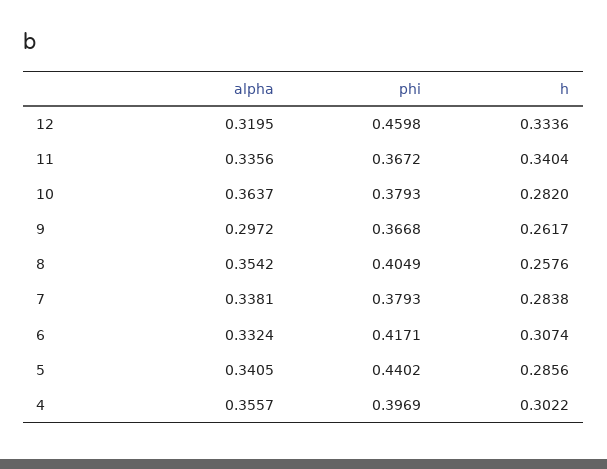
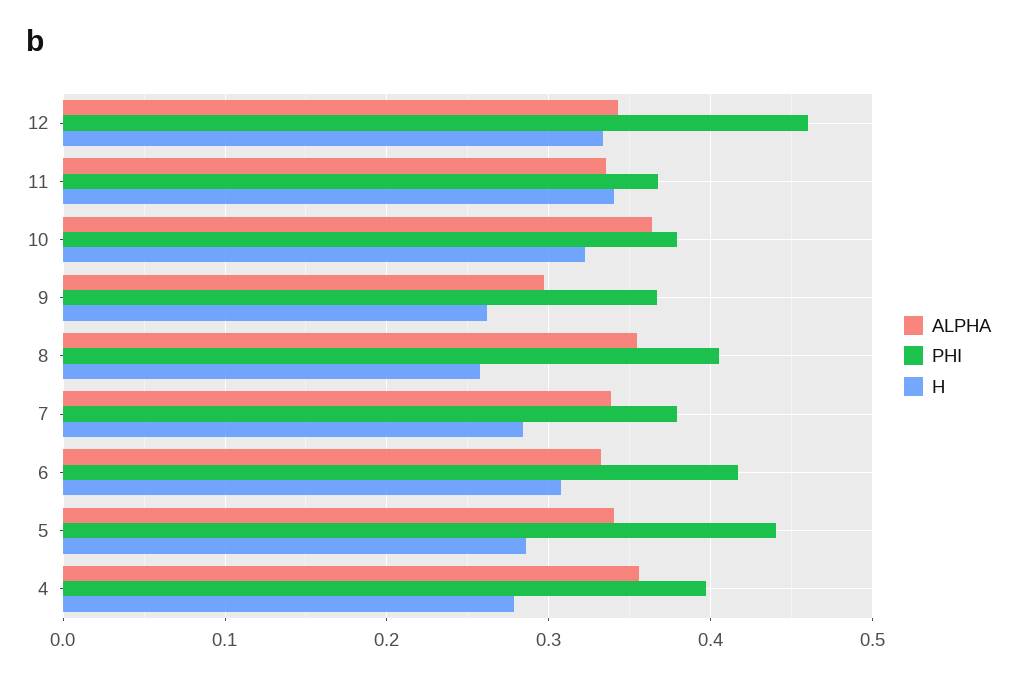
alpha, 12: 0.3195 -> 0.34
h, 10: 0.282 -> 0.32
h, 4: 0.3022 -> 0.28

